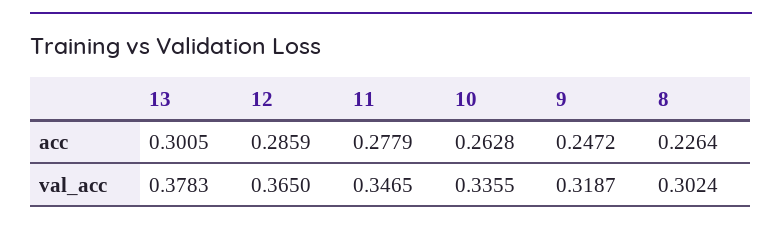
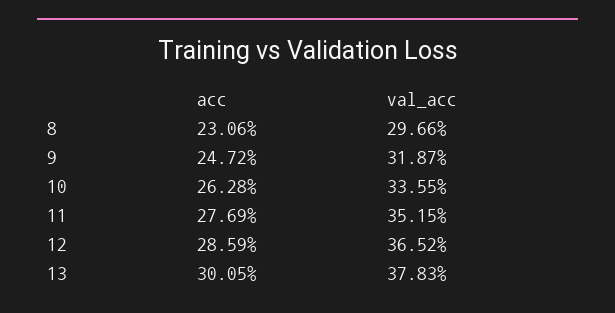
11, acc: 0.2779 -> 0.2769
8, acc: 0.2264 -> 0.2306
12, val_acc: 0.365 -> 0.3652
11, val_acc: 0.3465 -> 0.3515
8, val_acc: 0.3024 -> 0.2966

